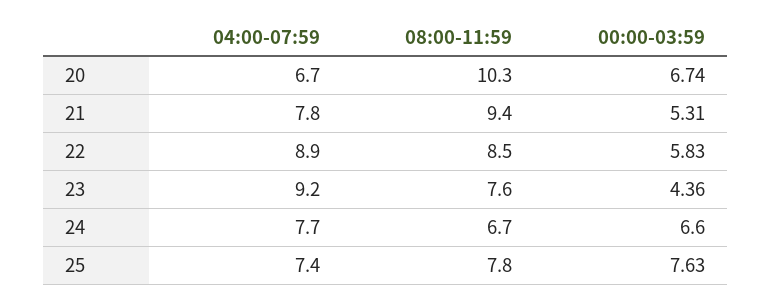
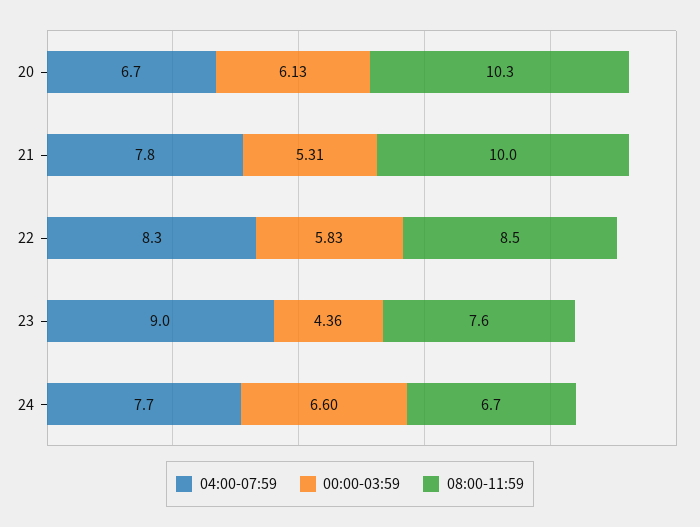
00:00-03:59, 20: 6.74 -> 6.13
08:00-11:59, 21: 9.4 -> 10
04:00-07:59, 22: 8.9 -> 8.3
04:00-07:59, 23: 9.2 -> 9
04:00-07:59, 25: 7.4 -> none
08:00-11:59, 25: 7.8 -> none
00:00-03:59, 25: 7.63 -> none

